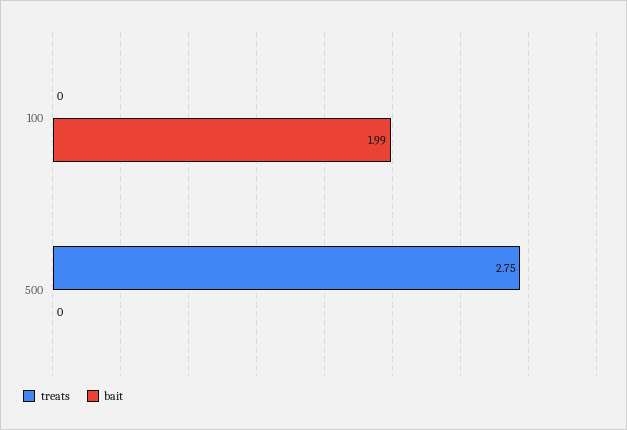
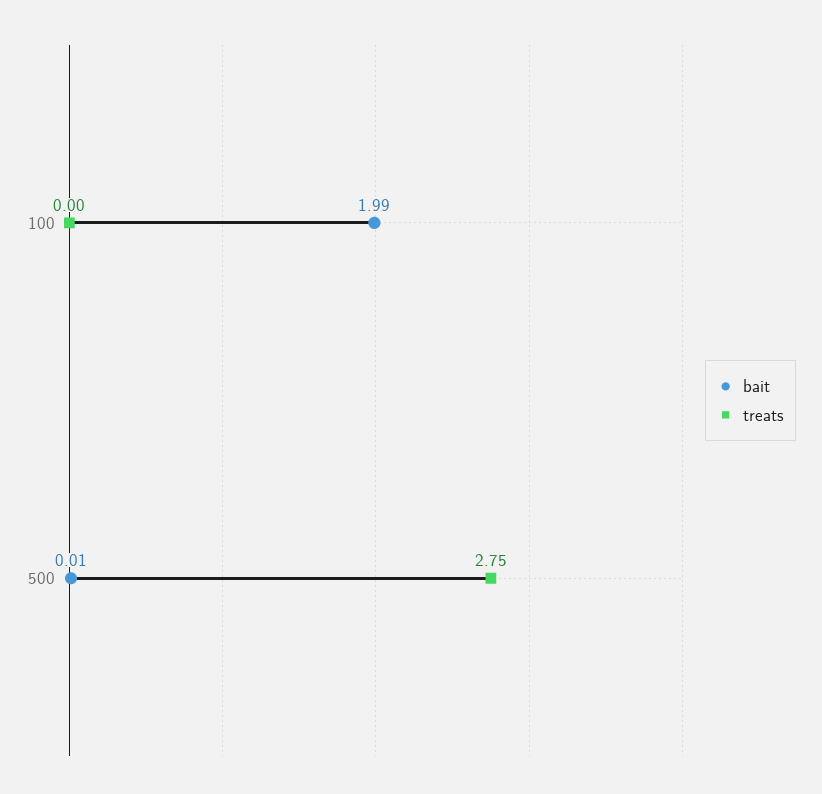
bait, 500: 0 -> 0.01

